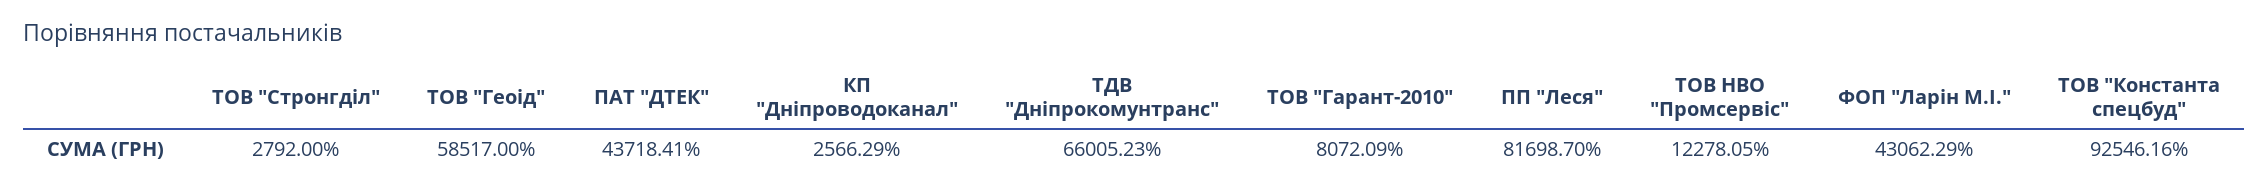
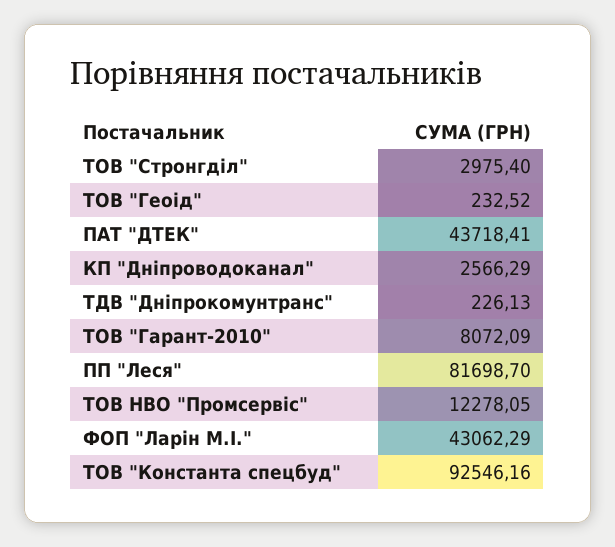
ТОВ "Стронгділ": 2792 -> 2975.4
ТОВ "Геоід": 58517 -> 232.52
ТДВ "Дніпрокомунтранс": 66005.23 -> 226.13

